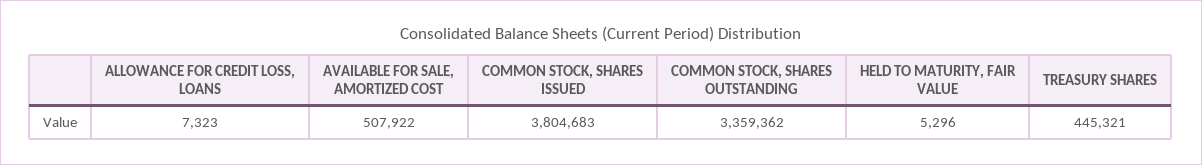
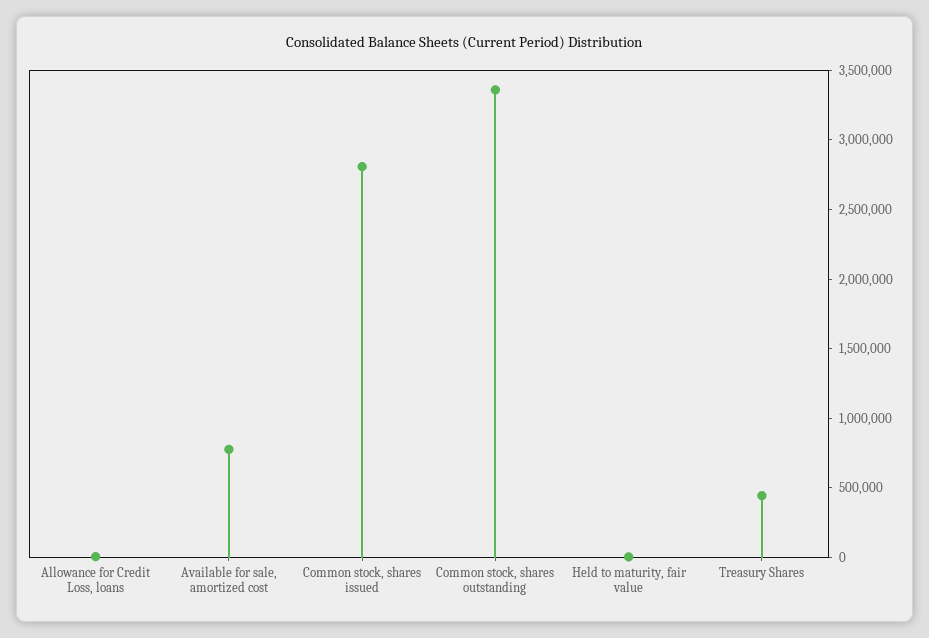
AVAILABLE FOR SALE, AMORTIZED COST: 507922 -> 800000
COMMON STOCK, SHARES ISSUED: 3804683 -> 2800000

